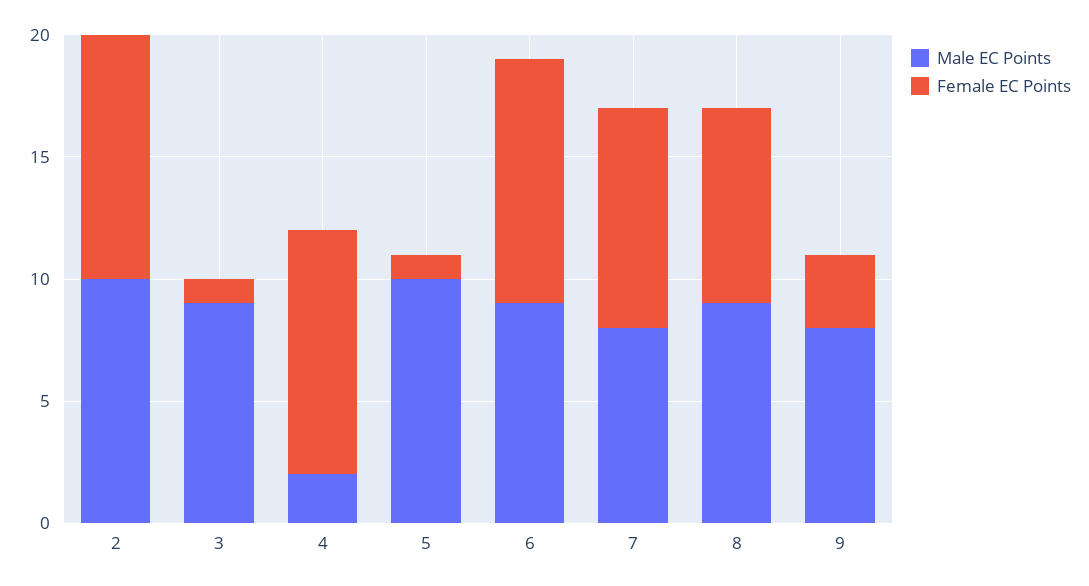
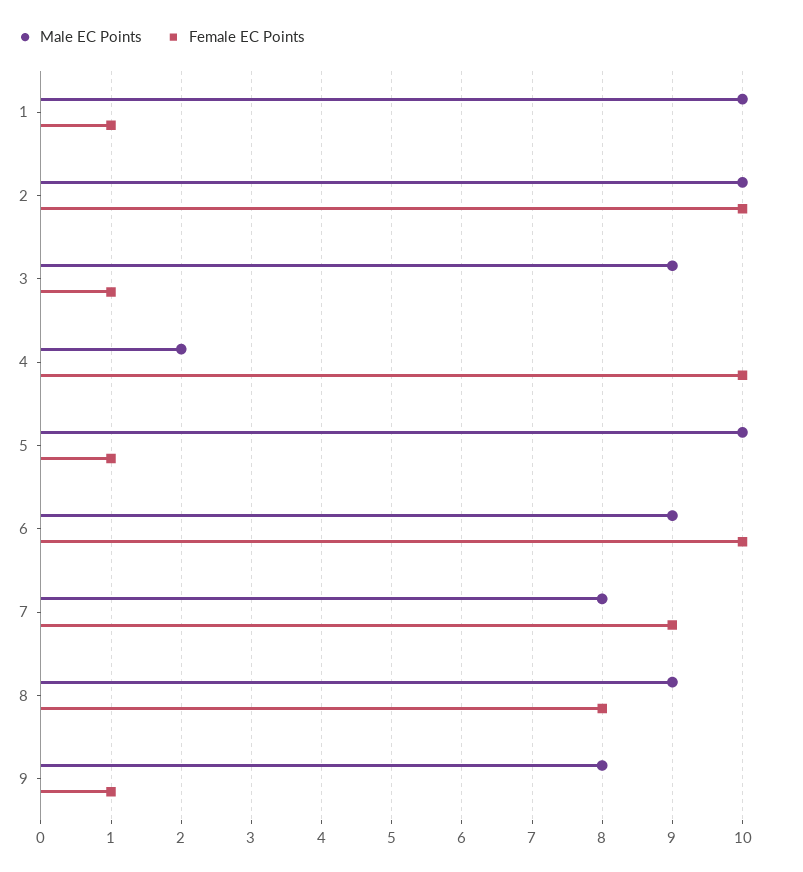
Female EC Points, 9: 3 -> 1
Male EC Points, 1: none -> 10
Female EC Points, 1: none -> 1

